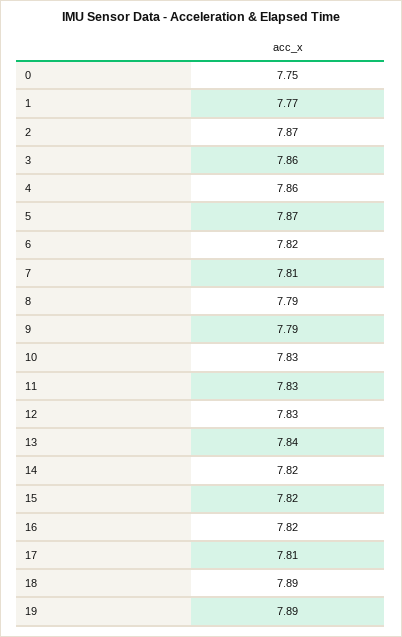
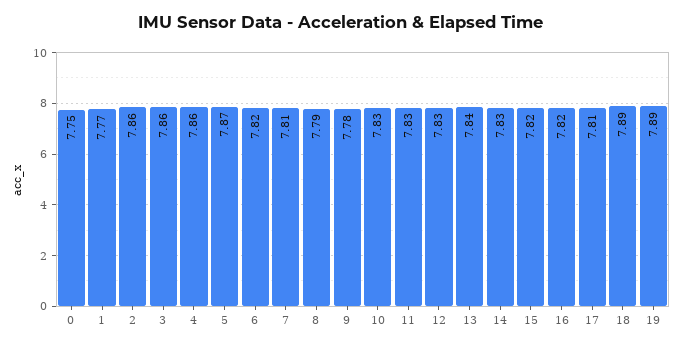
2: 7.87 -> 7.86
9: 7.79 -> 7.78
14: 7.82 -> 7.83

